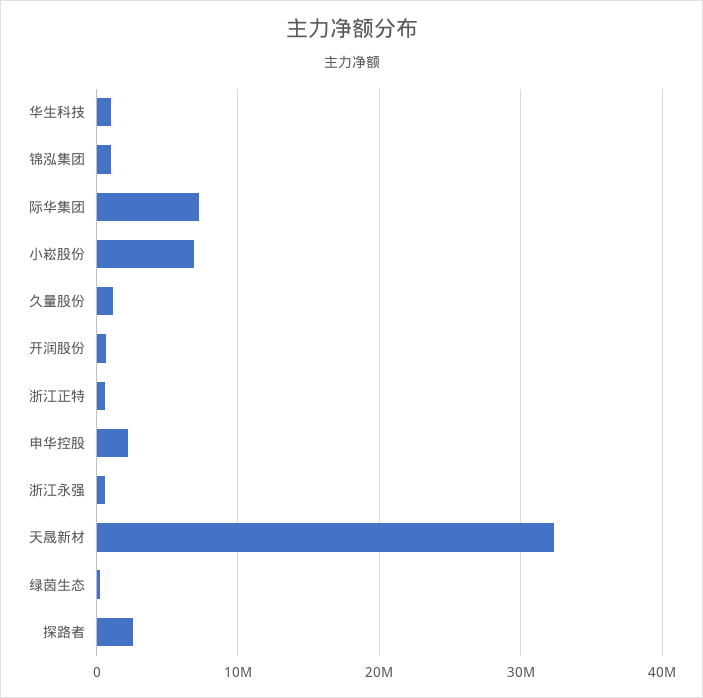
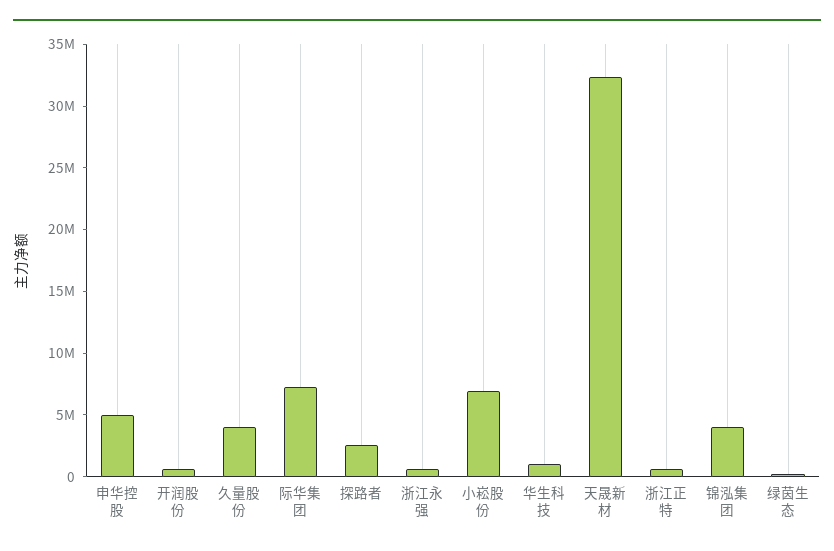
锦泓集团: 1000000 -> 4000000
久量股份: 1000000 -> 4000000
申华控股: 2000000 -> 5000000

